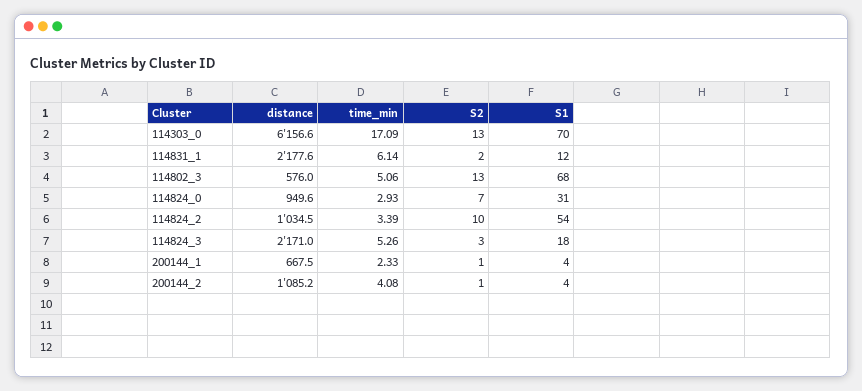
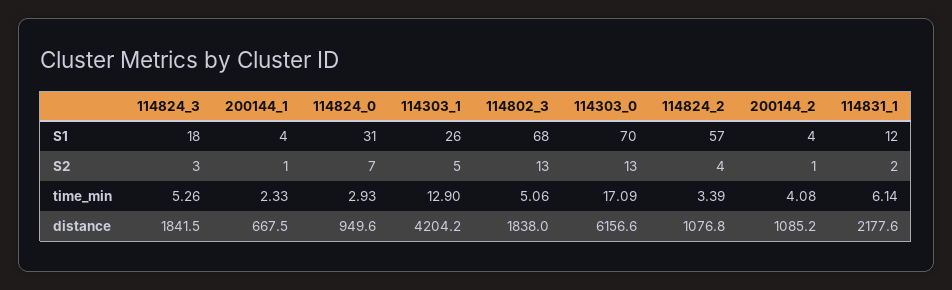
distance, 114802_3: 576 -> 1838
distance, 114824_2: 1034.5 -> 1076.8
S2, 114824_2: 10 -> 4
S1, 114824_2: 54 -> 57
distance, 114824_3: 2171 -> 1841.5
S1, 114303_1: none -> 26
S2, 114303_1: none -> 5
time_min, 114303_1: none -> 12.9
distance, 114303_1: none -> 4204.2

